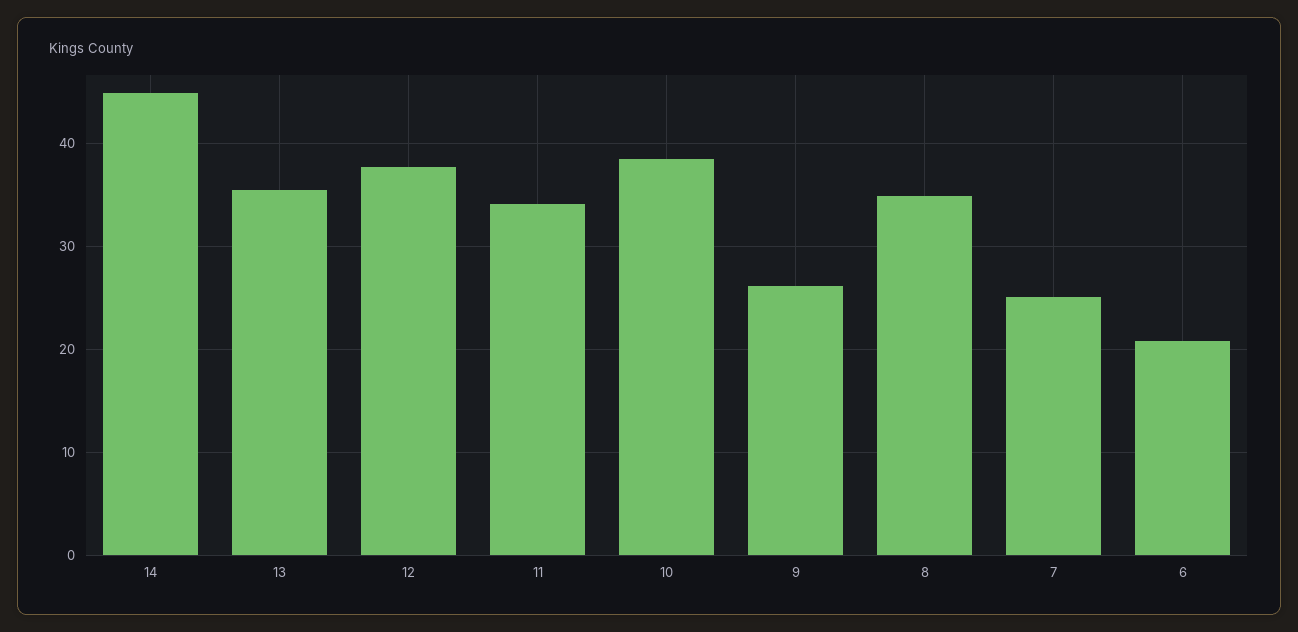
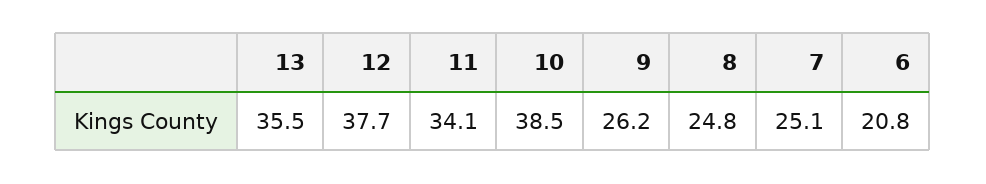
14: 45 -> none
8: 35 -> 24.8

